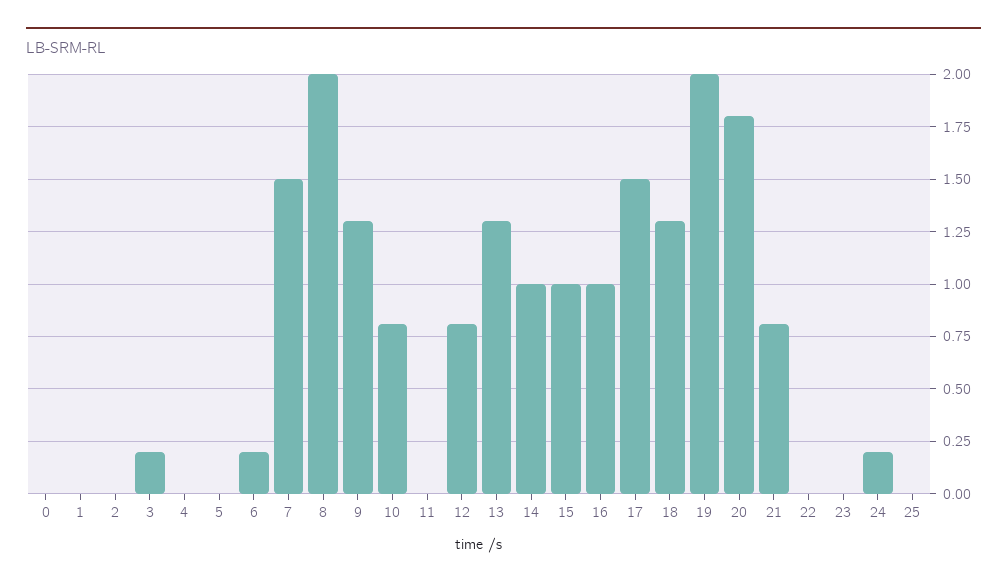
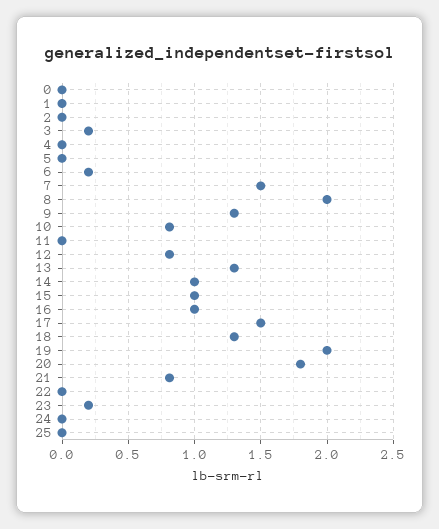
23: 0 -> 0.2
24: 0.2 -> 0

